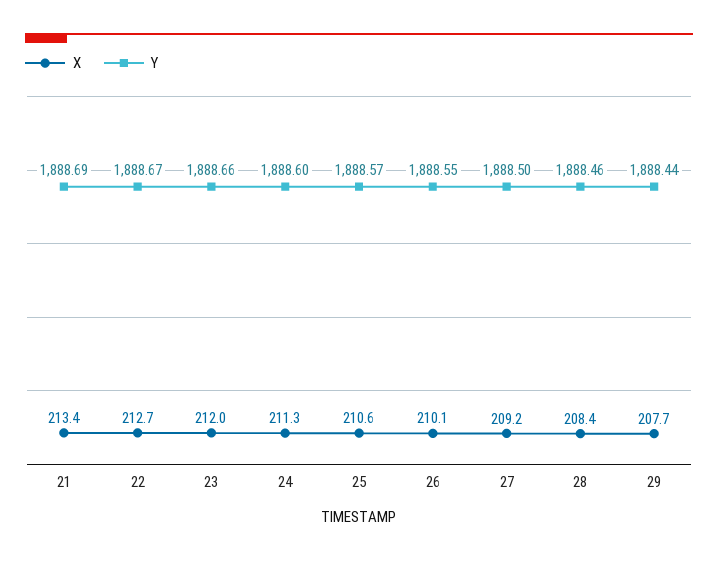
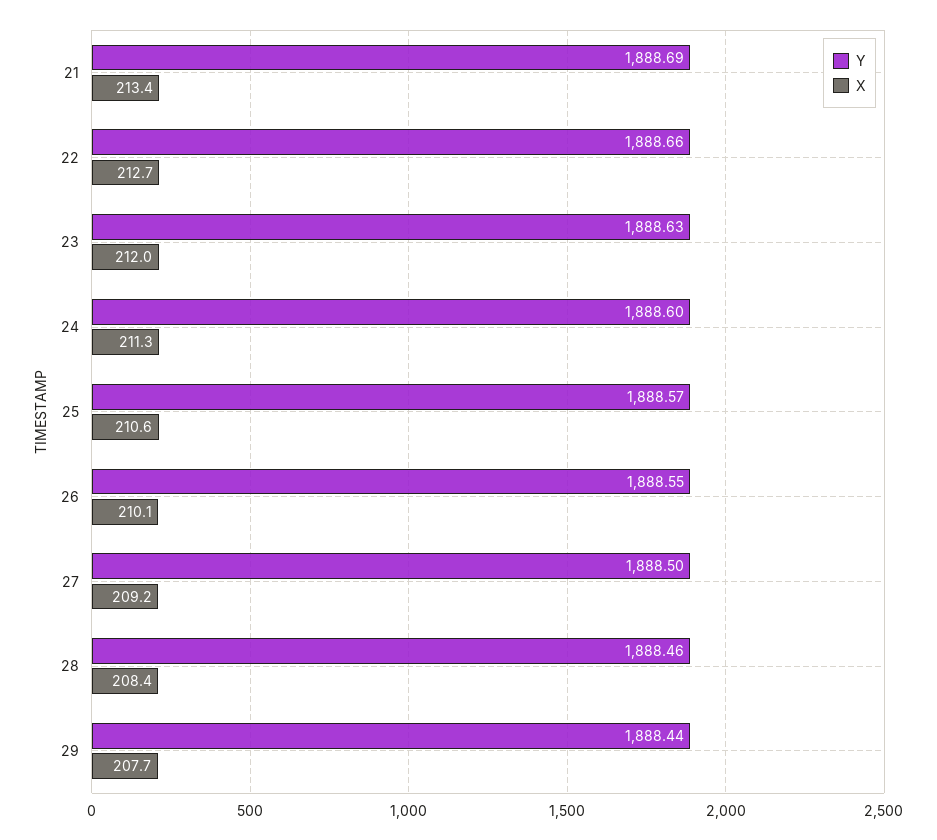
Y, 22: 1888.67 -> 1888.66
Y, 23: 1888.66 -> 1888.63

